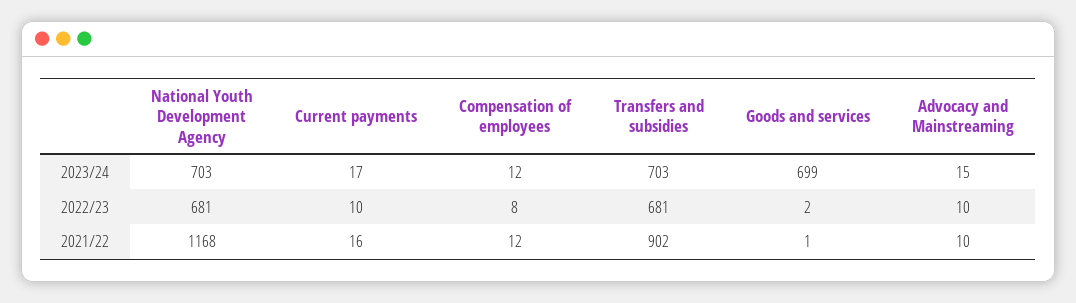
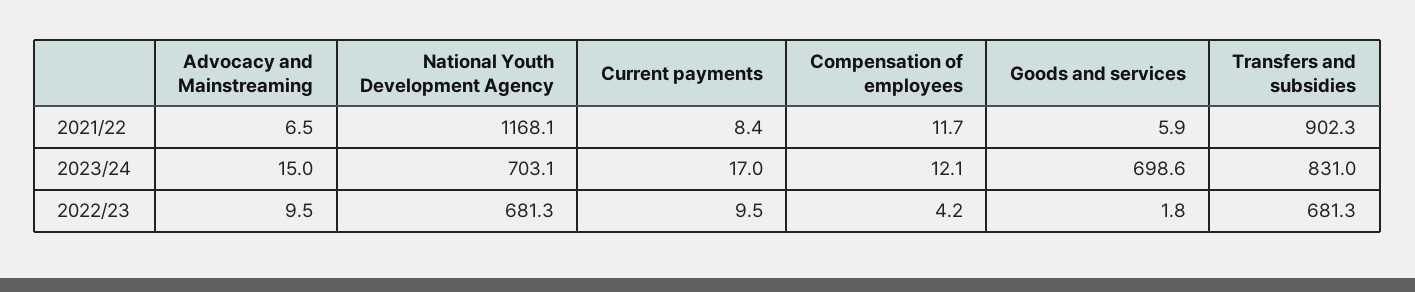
Transfers and subsidies, 2023/24: 703 -> 831
Compensation of employees, 2022/23: 8 -> 4.2
Current payments, 2021/22: 16 -> 8.4
Goods and services, 2021/22: 1 -> 5.9
Advocacy and Mainstreaming, 2021/22: 10 -> 6.5

